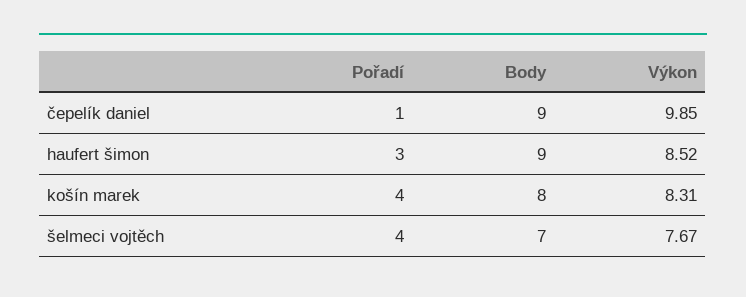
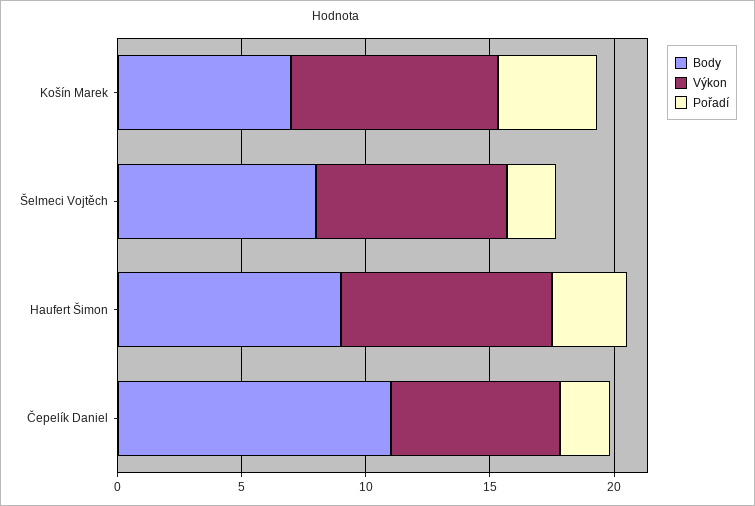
Pořadí, čepelík daniel: 1 -> 2
Body, čepelík daniel: 9 -> 11
Výkon, čepelík daniel: 9.85 -> 7
Body, košín marek: 8 -> 7
Pořadí, šelmeci vojtěch: 4 -> 2
Body, šelmeci vojtěch: 7 -> 8

